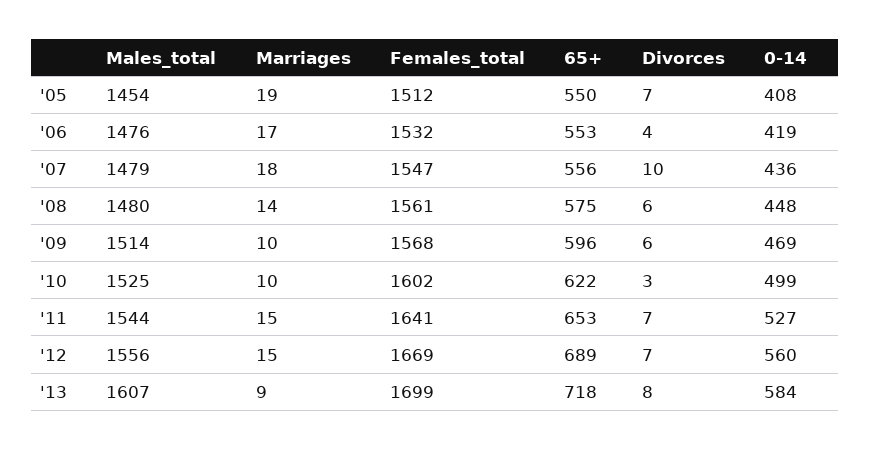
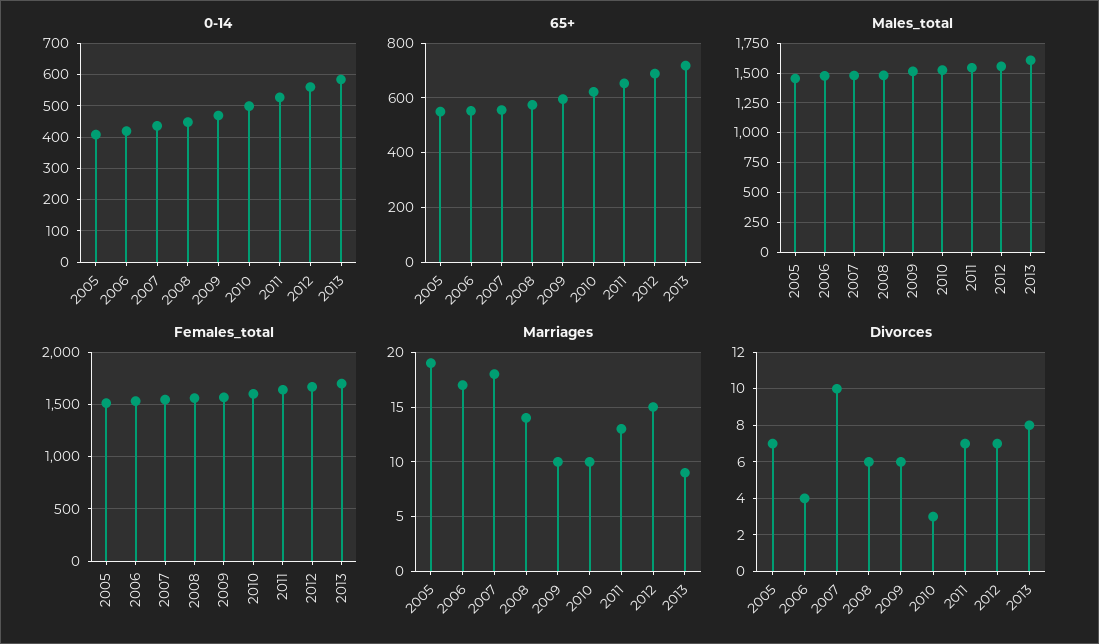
Marriages, '11: 15 -> 13

